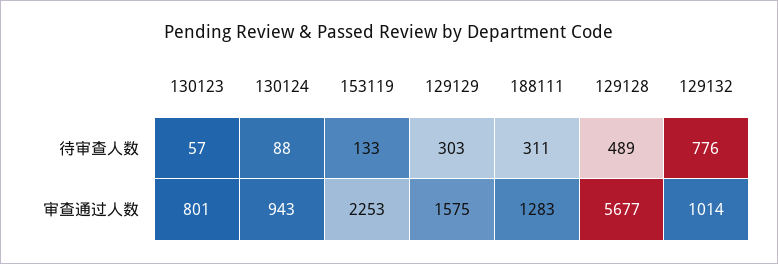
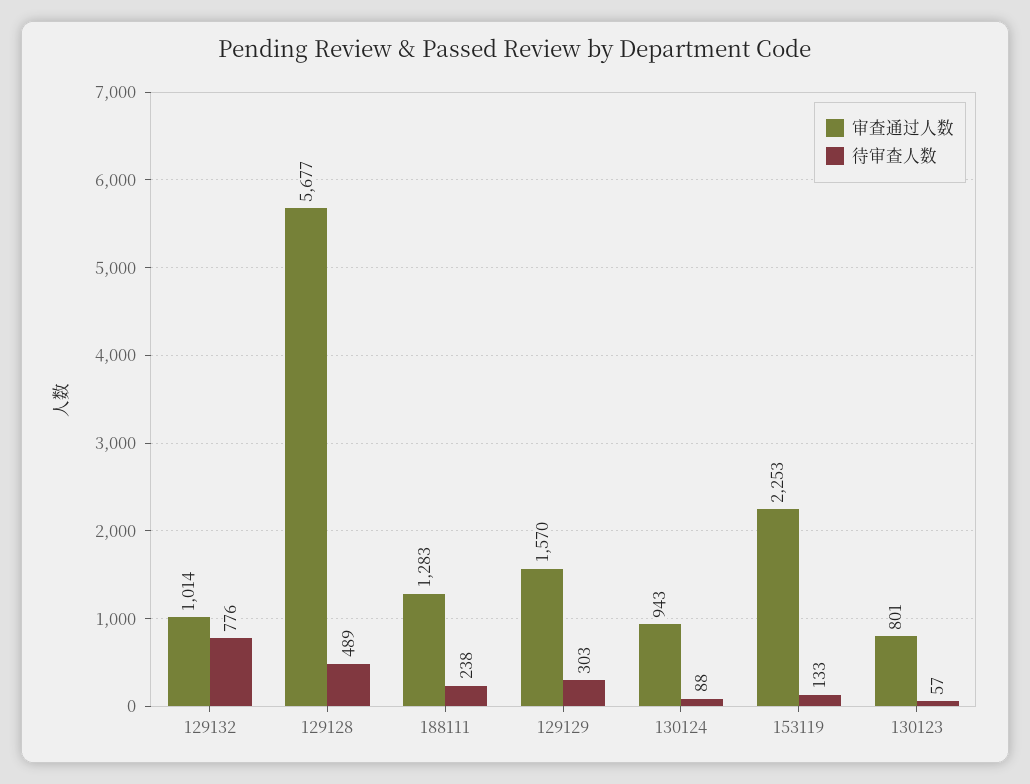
待审查人数, 188111: 311 -> 238
审查通过人数, 129129: 1575 -> 1570

